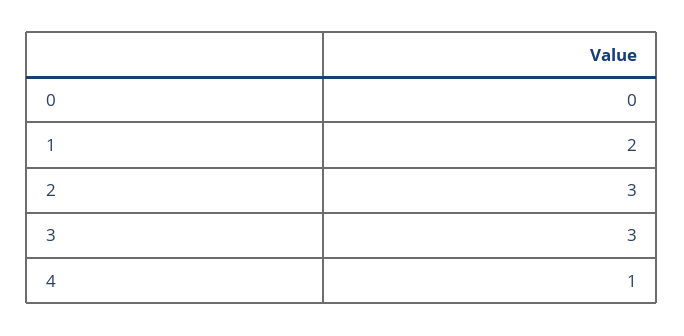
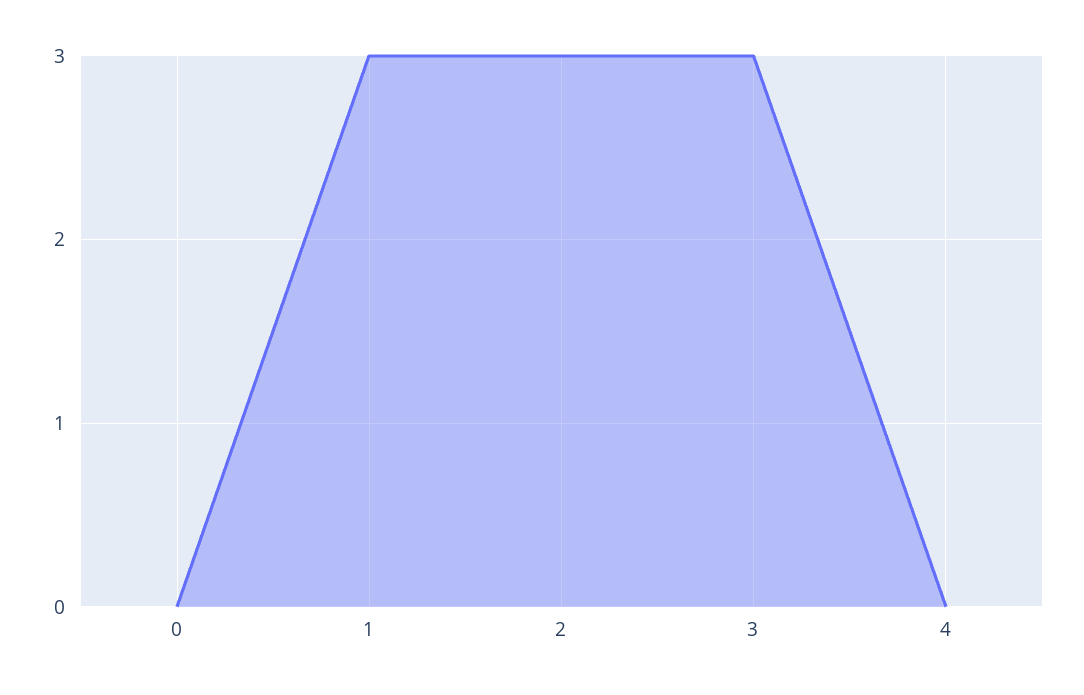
1: 2 -> 3
4: 1 -> 0

